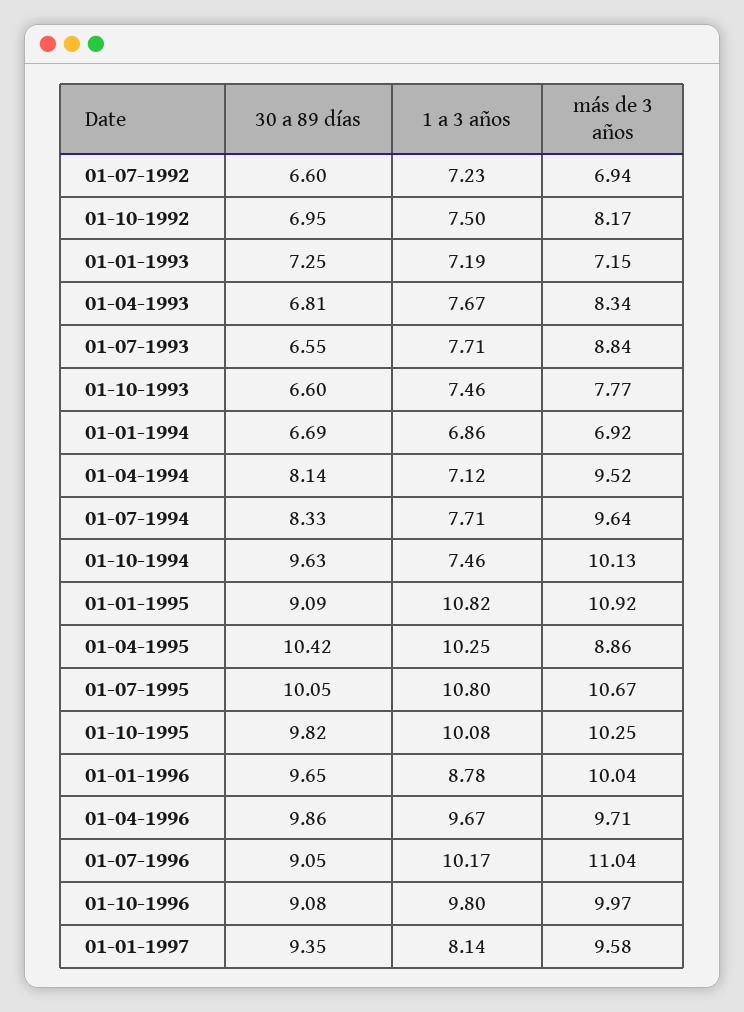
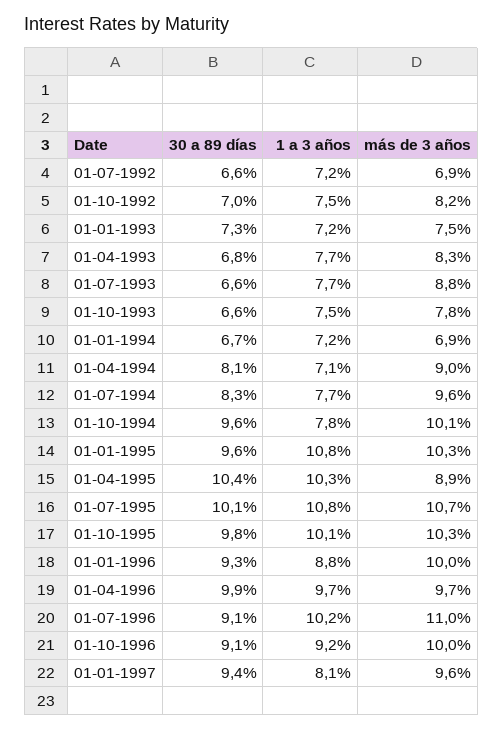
más de 3 años, 01-01-1993: 7.15 -> 7.5
1 a 3 años, 01-01-1994: 6.86 -> 7.2
más de 3 años, 01-04-1994: 9.52 -> 9
1 a 3 años, 01-10-1994: 7.46 -> 7.8
30 a 89 días, 01-01-1995: 9.09 -> 9.6
más de 3 años, 01-01-1995: 10.92 -> 10.3
30 a 89 días, 01-01-1996: 9.65 -> 9.3
1 a 3 años, 01-10-1996: 9.8 -> 9.2

